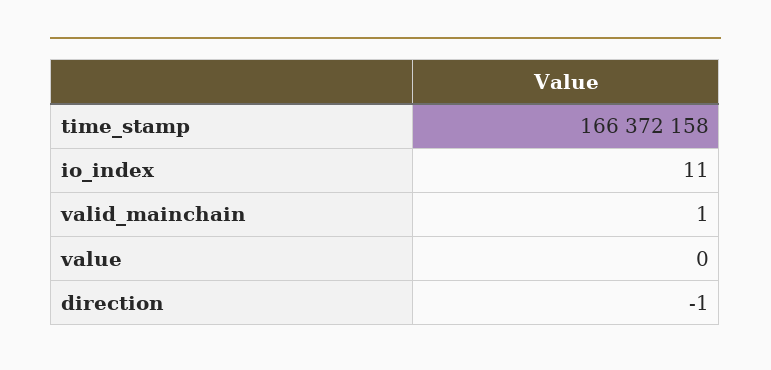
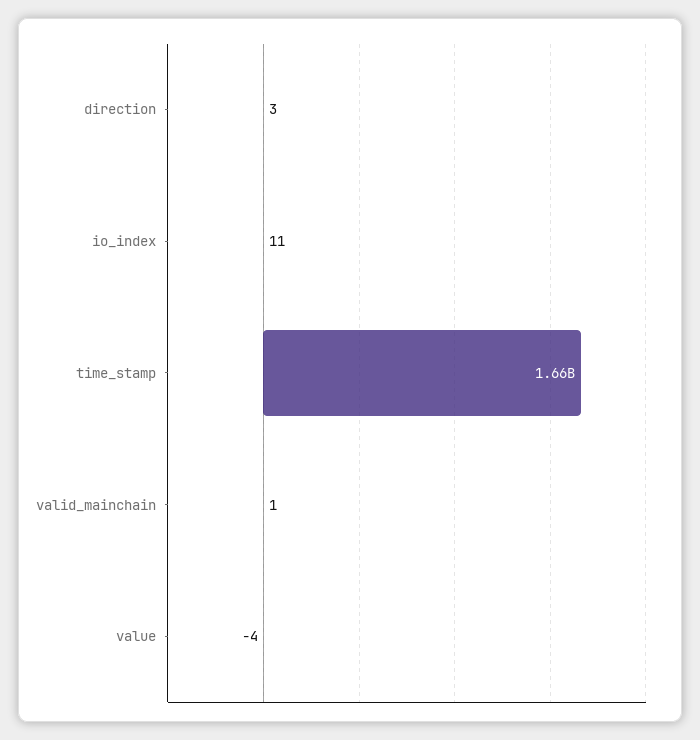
time_stamp: 166372158 -> 1660000000
value: 0 -> -4
direction: -1 -> 3

